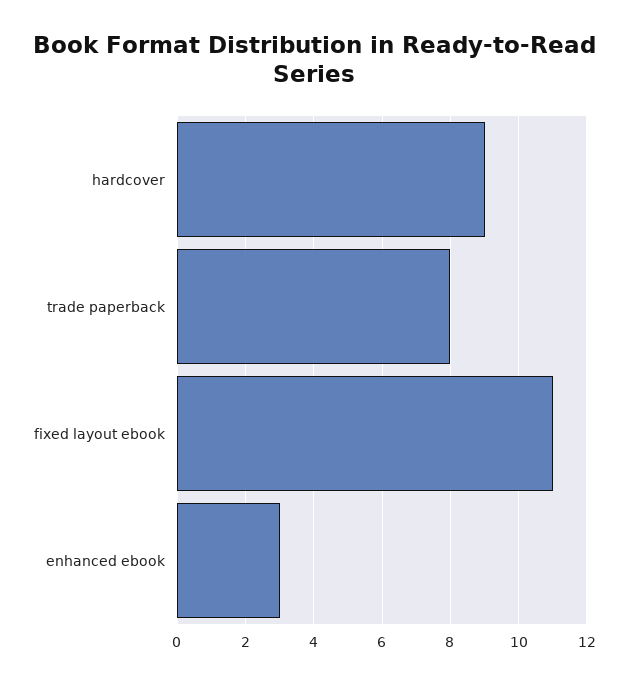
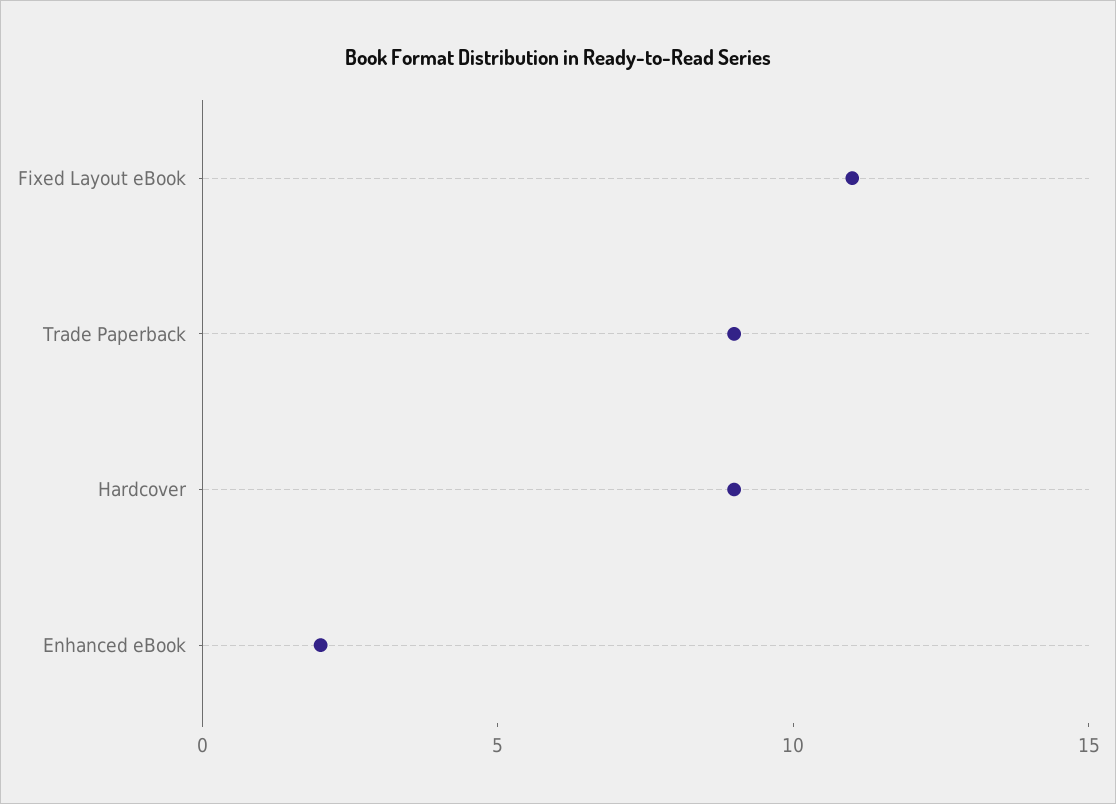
trade paperback: 8 -> 9
enhanced ebook: 3 -> 2

